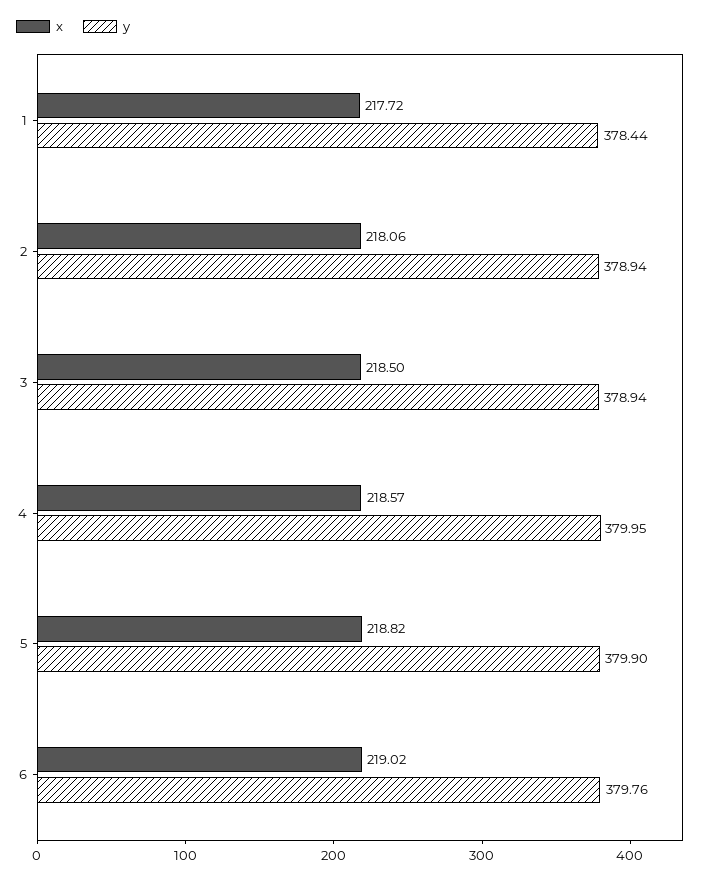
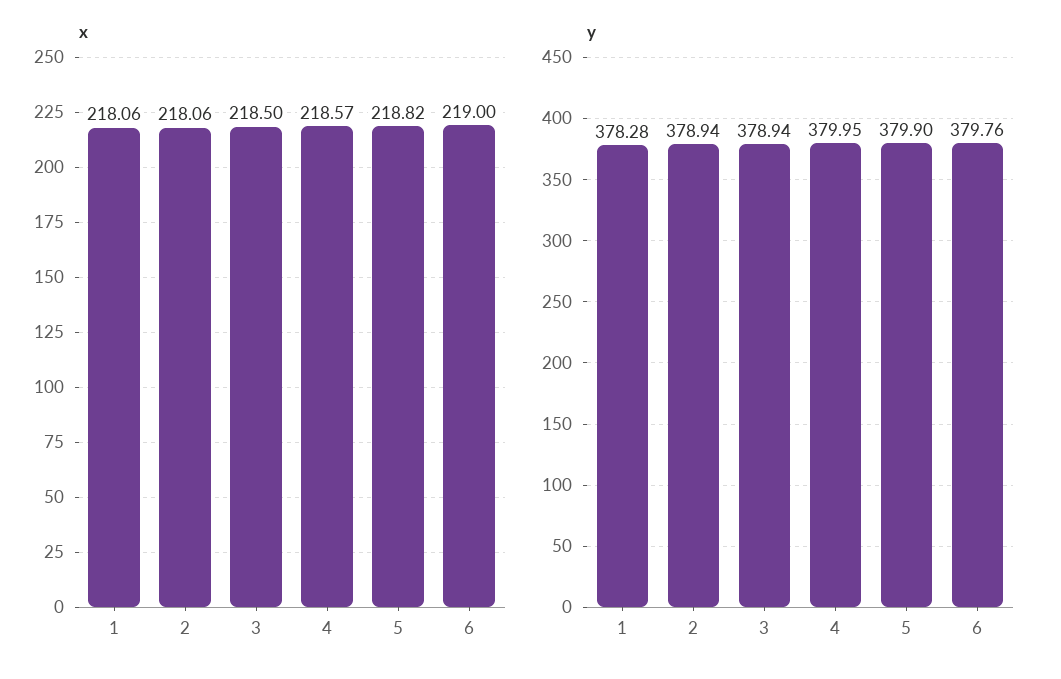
x, 1: 217.72 -> 218.06
y, 1: 378.44 -> 378.28
x, 6: 219.02 -> 219

